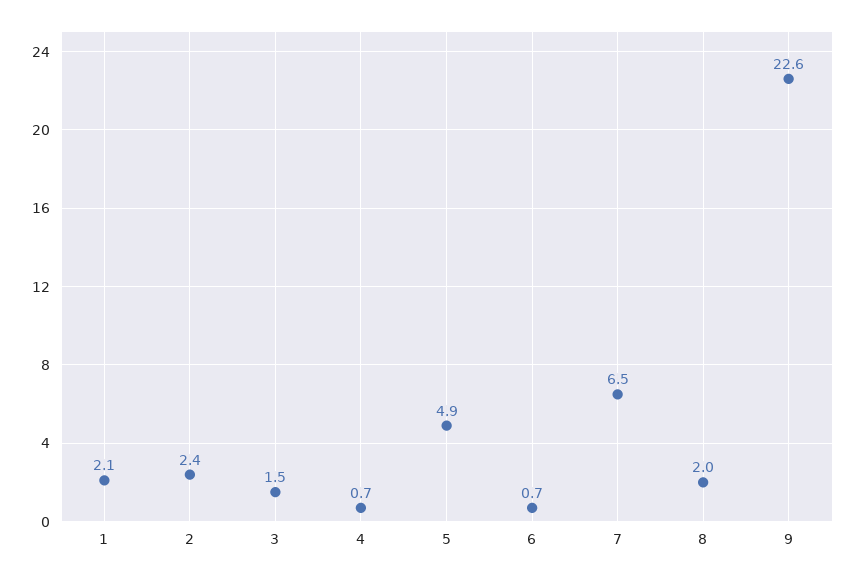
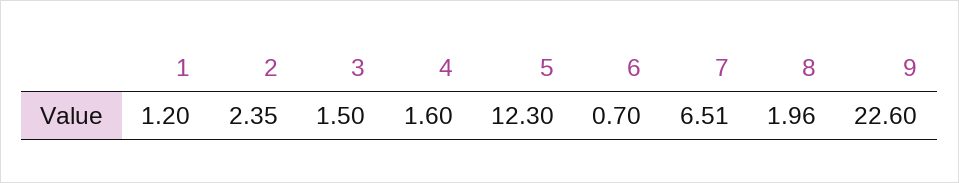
1: 2.1 -> 1.2
4: 0.7 -> 1.6
5: 4.9 -> 12.3

